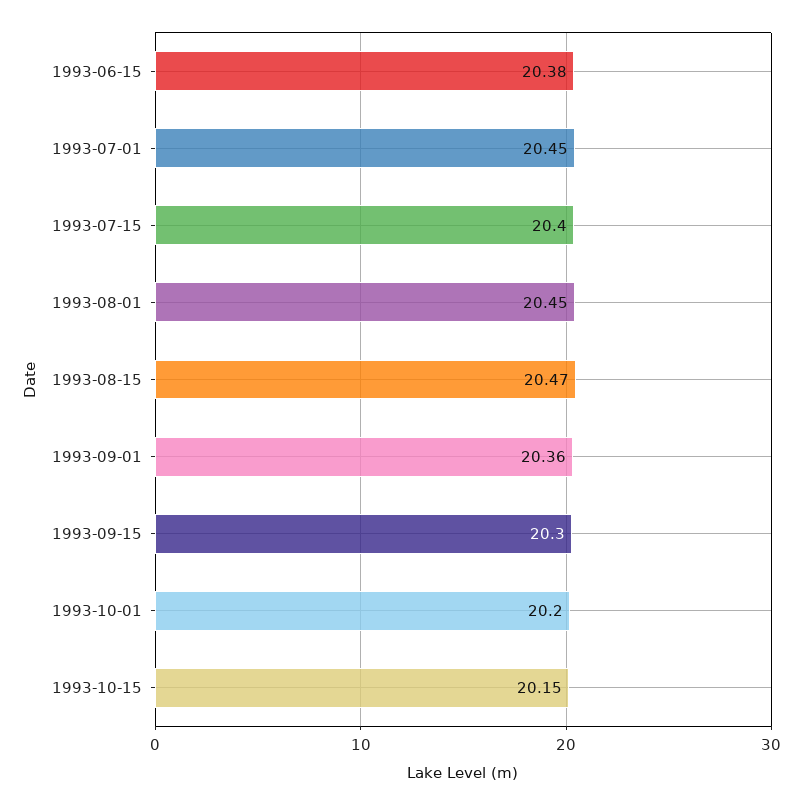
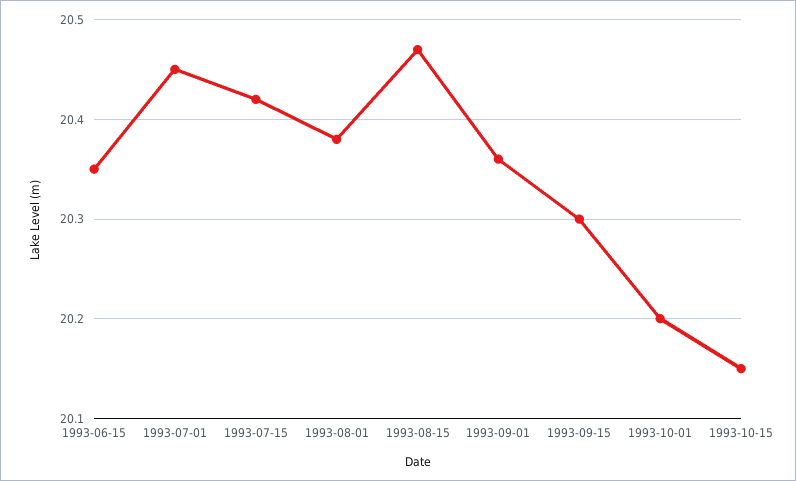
1993-06-15: 20.38 -> 20.35
1993-07-15: 20.4 -> 20.42
1993-08-01: 20.45 -> 20.38

